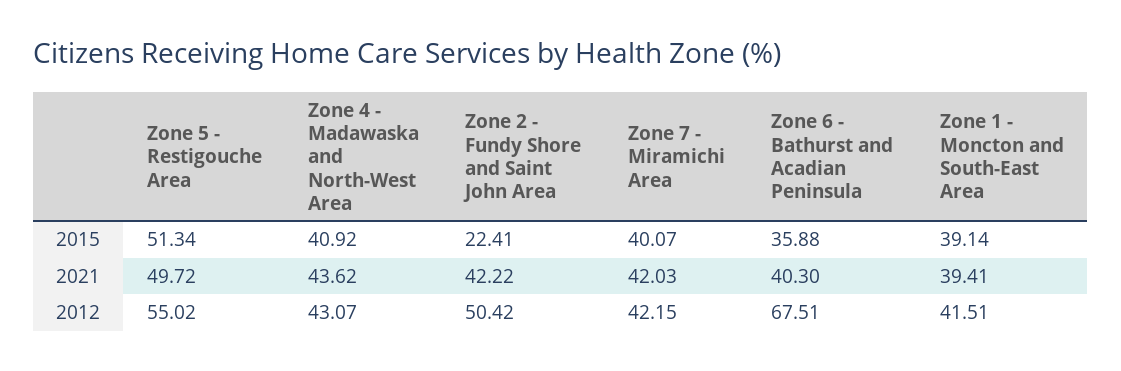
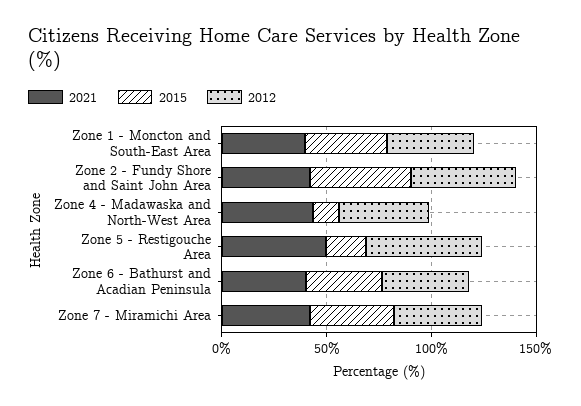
2015, Zone 5 - Restigouche Area: 51.34 -> 20
2015, Zone 4 - Madawaska and North-West Area: 40.92 -> 10
2015, Zone 2 - Fundy Shore and Saint John Area: 22.41 -> 50
2012, Zone 6 - Bathurst and Acadian Peninsula: 67.51 -> 40

